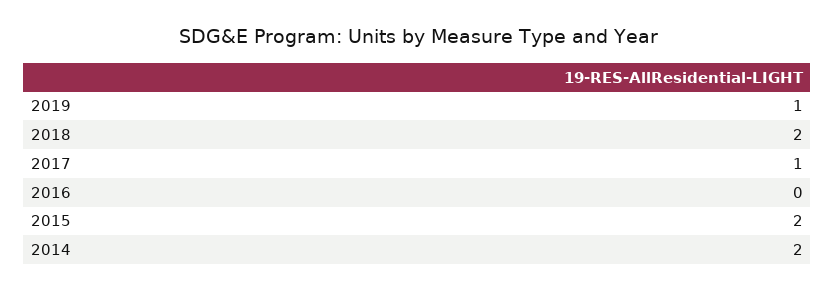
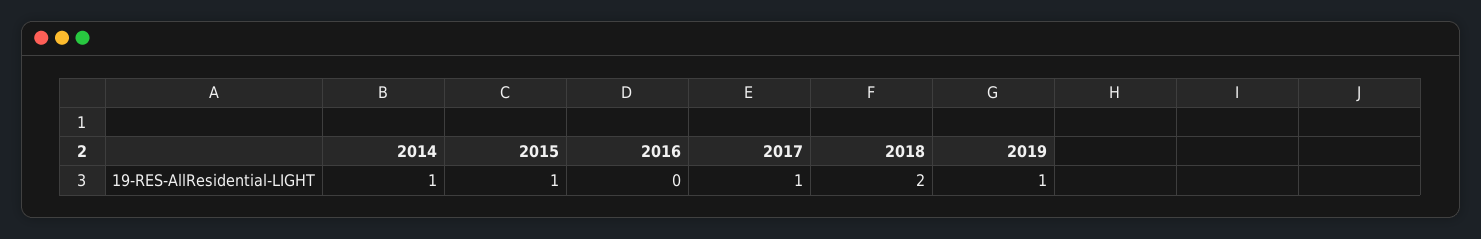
2015: 2 -> 1
2014: 2 -> 1

